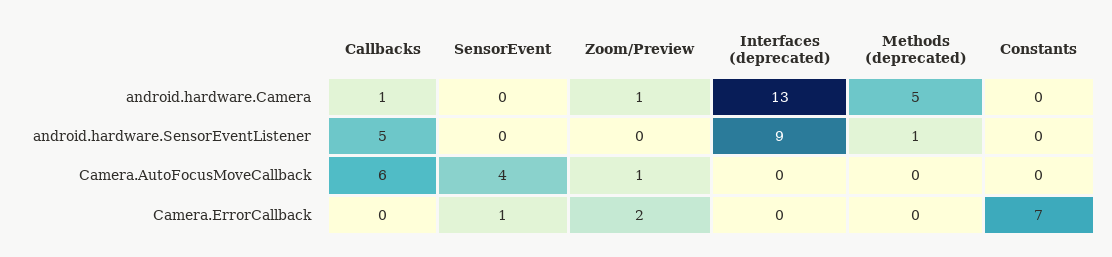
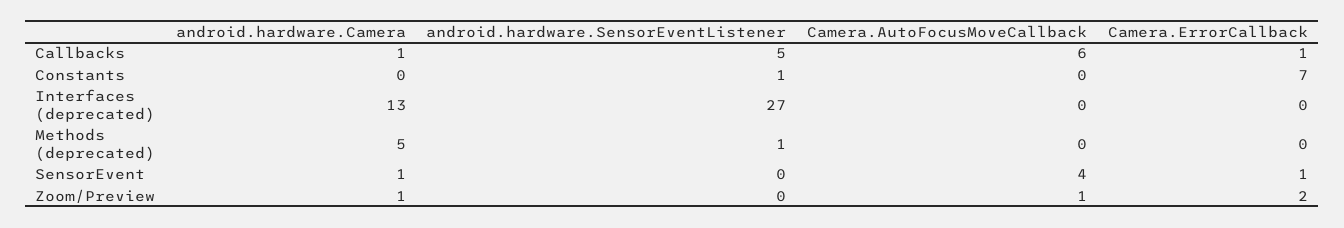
SensorEvent, android.hardware.Camera: 0 -> 1
Interfaces (deprecated), android.hardware.SensorEventListener: 9 -> 27
Constants, android.hardware.SensorEventListener: 0 -> 1
Callbacks, Camera.ErrorCallback: 0 -> 1

